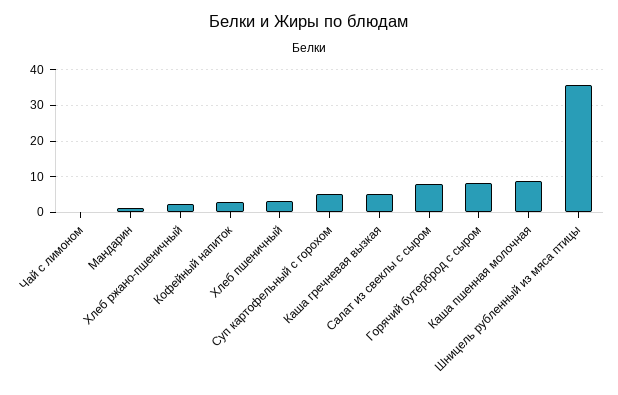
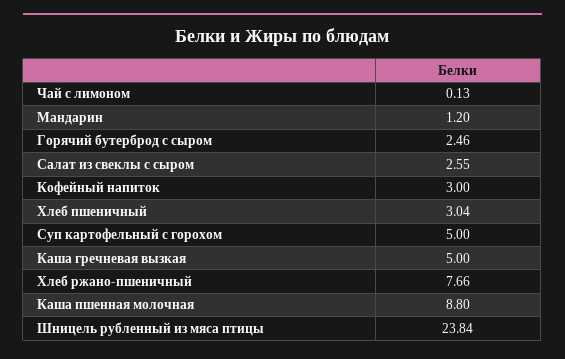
Хлеб ржано-пшеничный: 2 -> 7.66
Салат из свеклы с сыром: 8 -> 2.55
Горячий бутерброд с сыром: 8 -> 2.46
Шницель рубленный из мяса птицы: 36 -> 23.84

